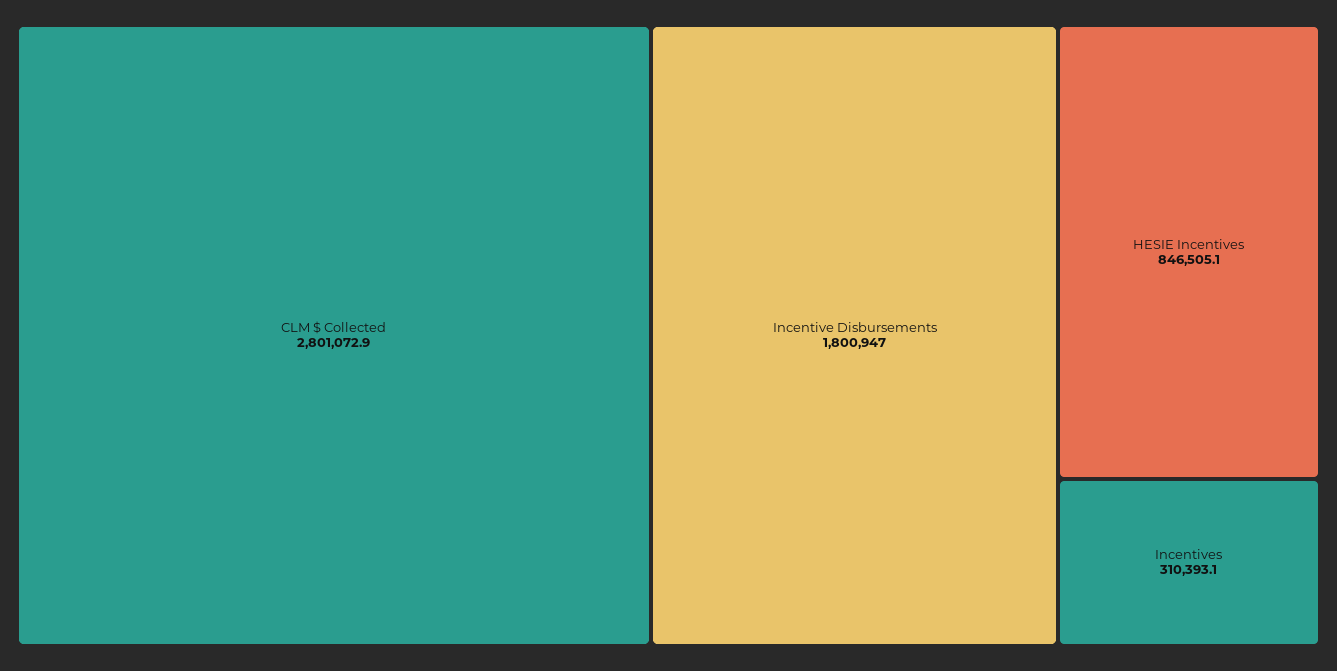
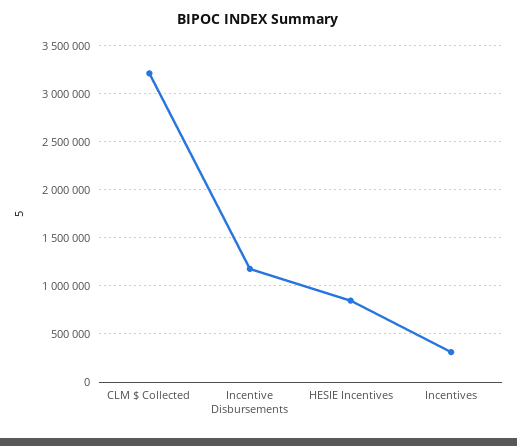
CLM $ Collected: 2801072.9 -> 3200000
Incentive Disbursements: 1800947 -> 1200000

